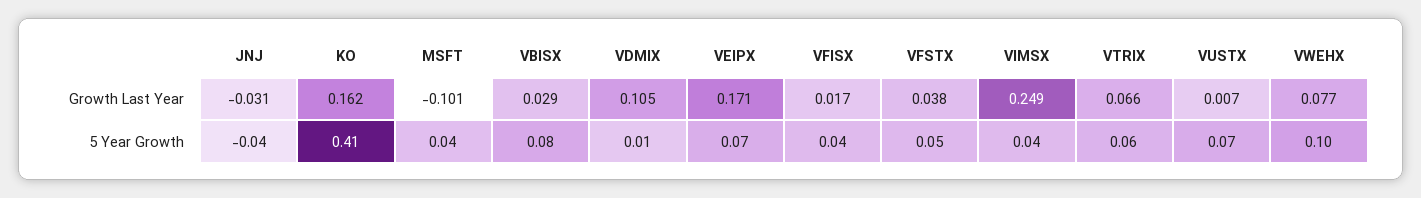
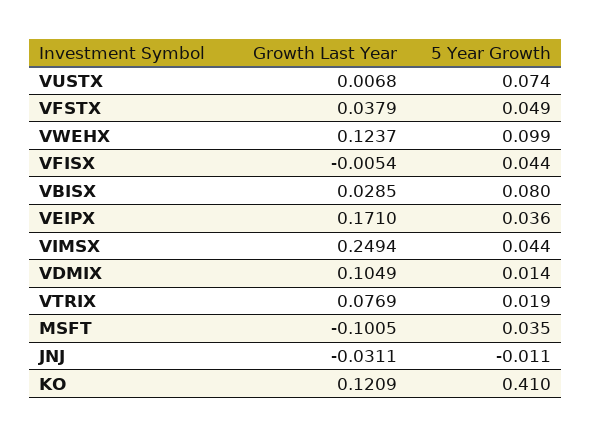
KO, Growth Last Year: 0.162 -> 0.1209
VFISX, Growth Last Year: 0.017 -> -0.0054
VTRIX, Growth Last Year: 0.066 -> 0.0769
VWEHX, Growth Last Year: 0.077 -> 0.1237
JNJ, 5 Year Growth: -0.04 -> -0.011
VEIPX, 5 Year Growth: 0.07 -> 0.036
VTRIX, 5 Year Growth: 0.06 -> 0.019

